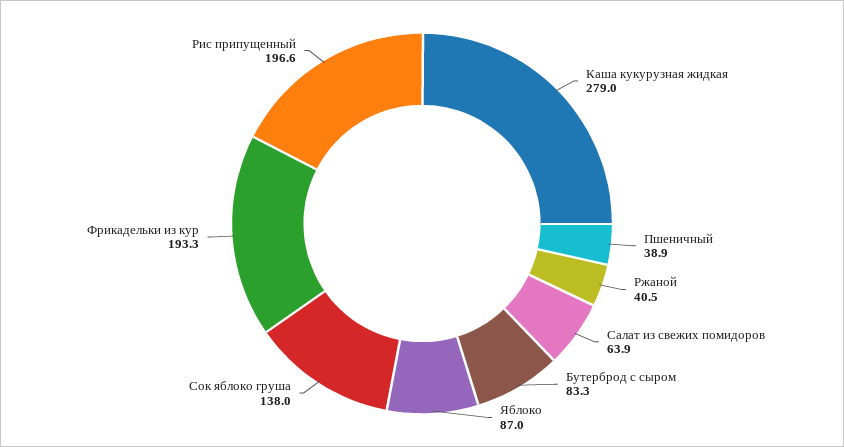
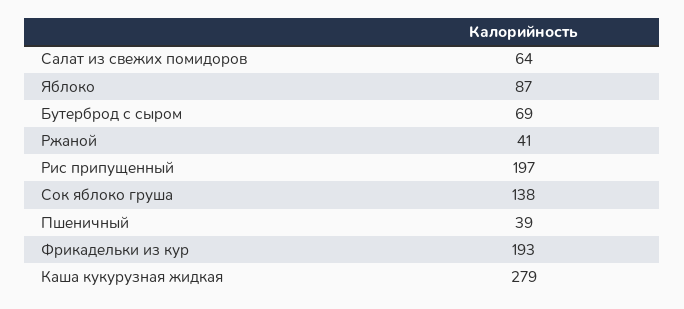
Бутерброд с сыром: 83.3 -> 69

